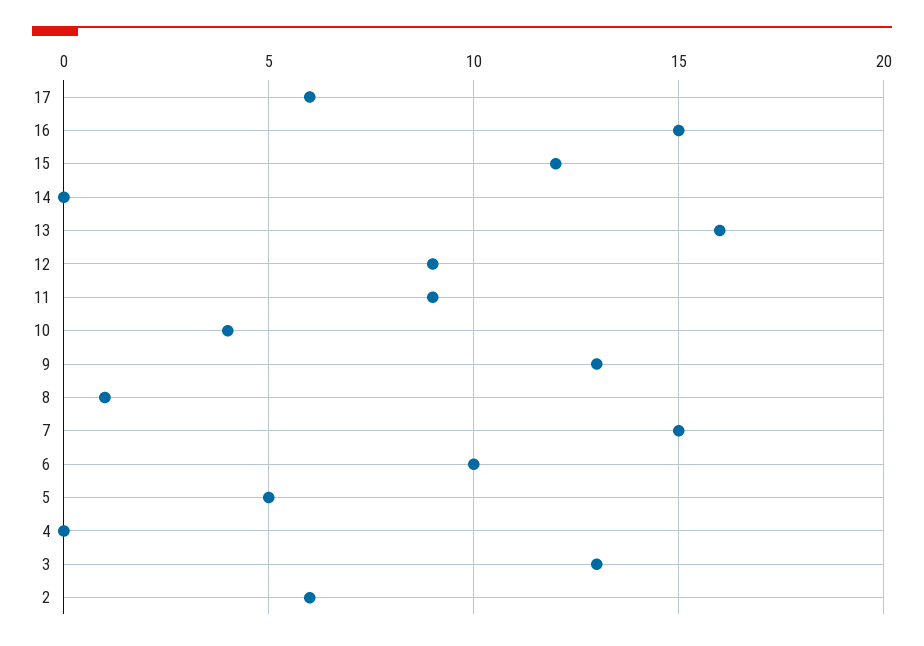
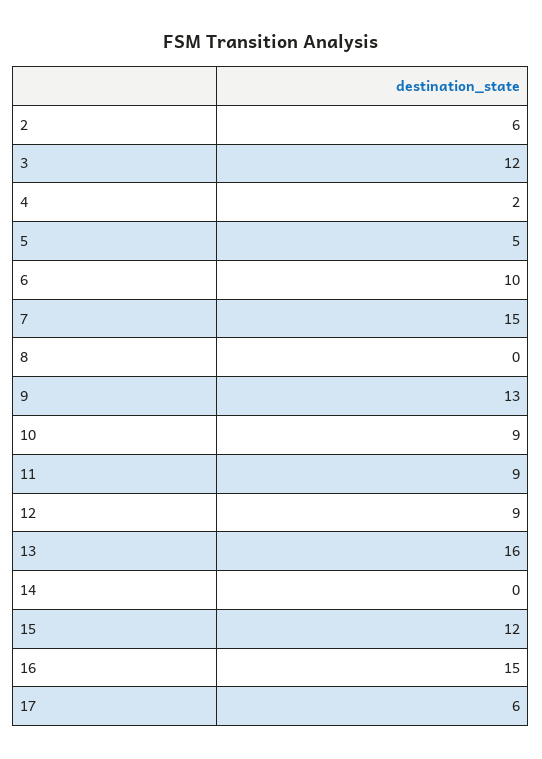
10: 4 -> 9
8: 1 -> 0
4: 0 -> 2
3: 13 -> 12

